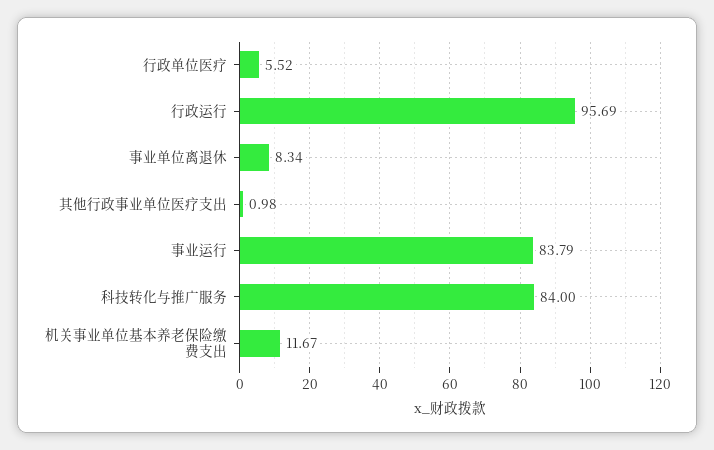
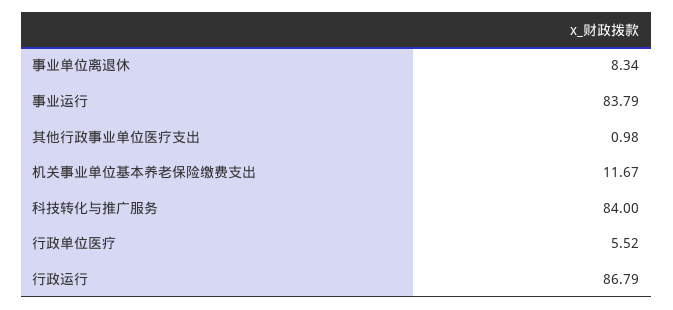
行政运行: 95.69 -> 86.79

